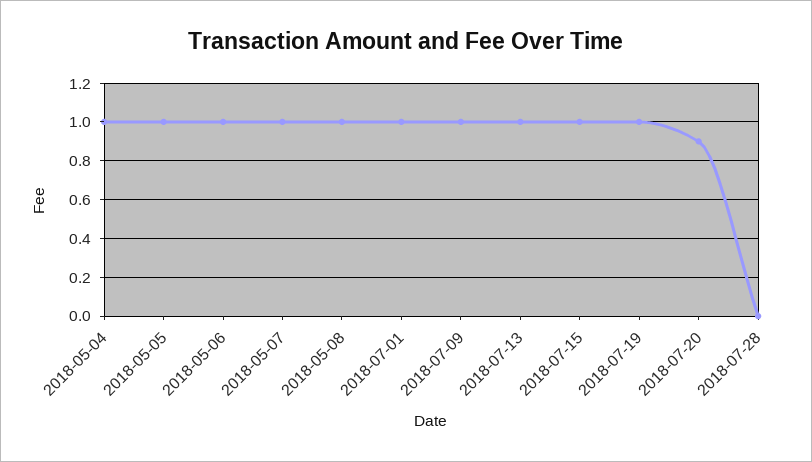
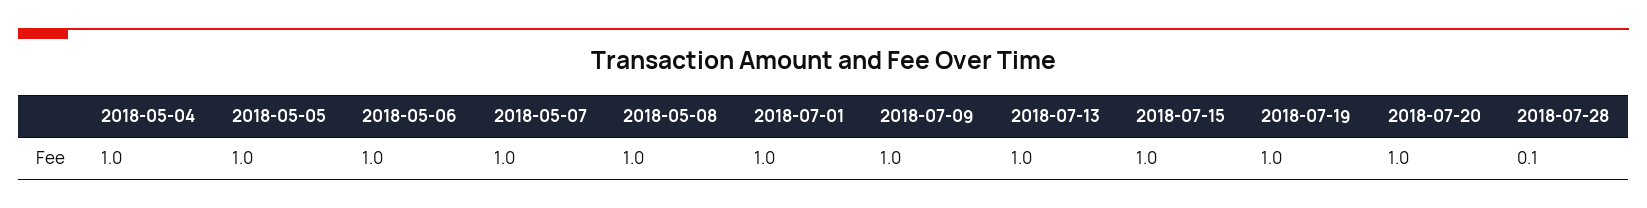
2018-07-20: 0.9 -> 1
2018-07-28: 0 -> 0.1

